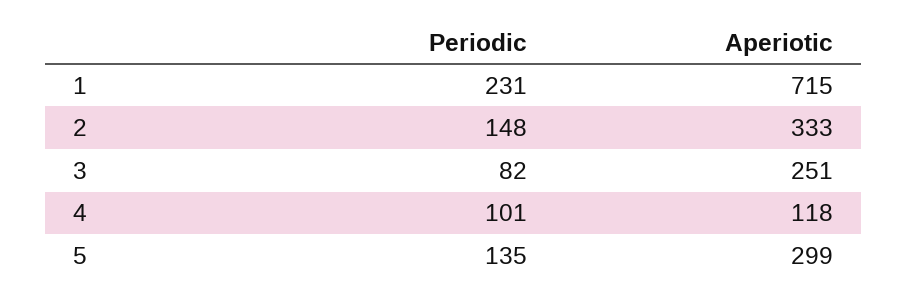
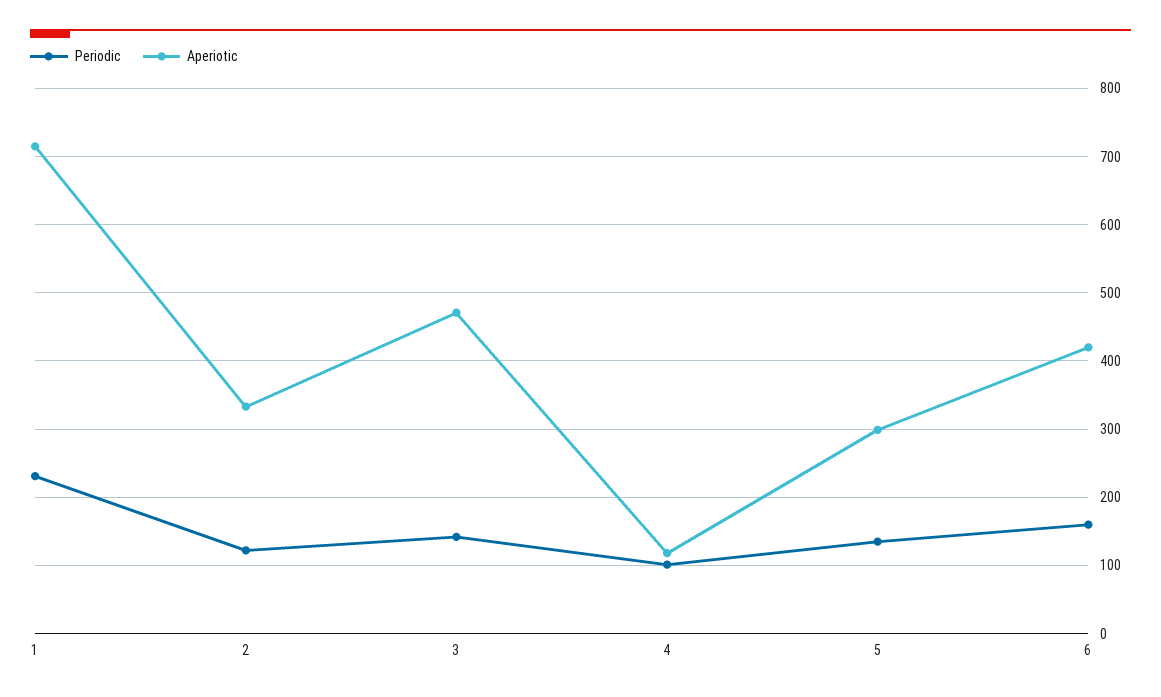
Periodic, 2: 148 -> 120
Periodic, 3: 82 -> 140
Aperiotic, 3: 251 -> 470
Periodic, 6: none -> 160
Aperiotic, 6: none -> 420

